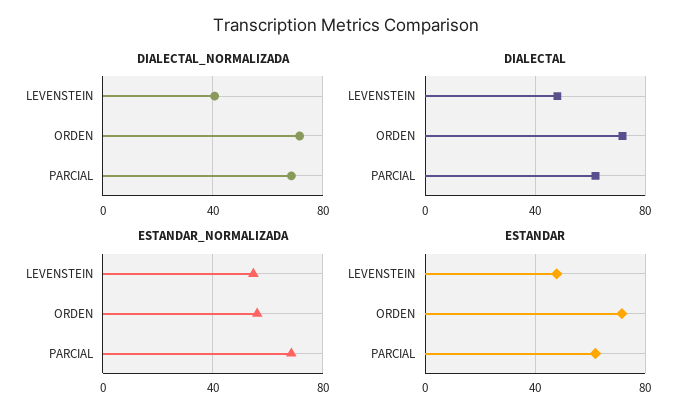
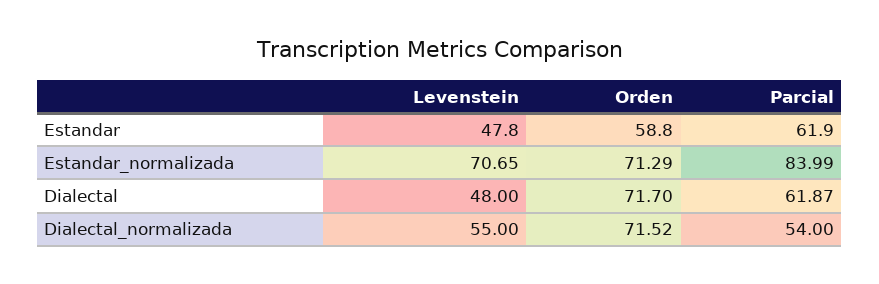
DIALECTAL_NORMALIZADA, LEVENSTEIN: 40 -> 55
DIALECTAL_NORMALIZADA, PARCIAL: 70 -> 54
ESTANDAR_NORMALIZADA, LEVENSTEIN: 55 -> 70.65
ESTANDAR_NORMALIZADA, ORDEN: 55 -> 71.29
ESTANDAR_NORMALIZADA, PARCIAL: 70 -> 83.99
ESTANDAR, ORDEN: 70 -> 58.8

